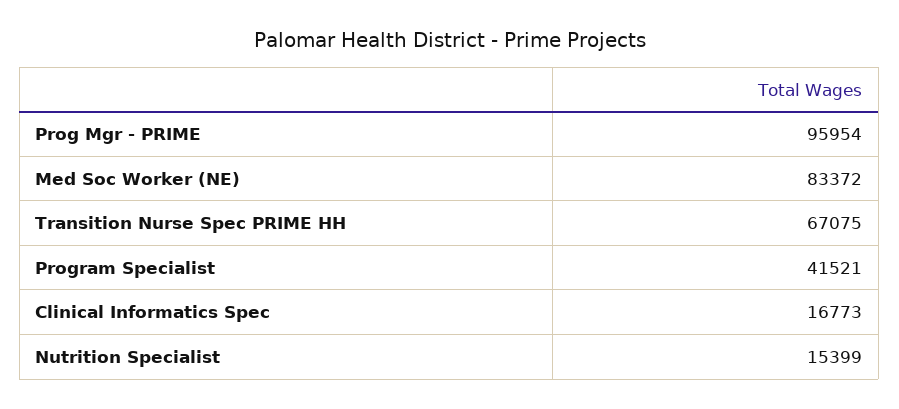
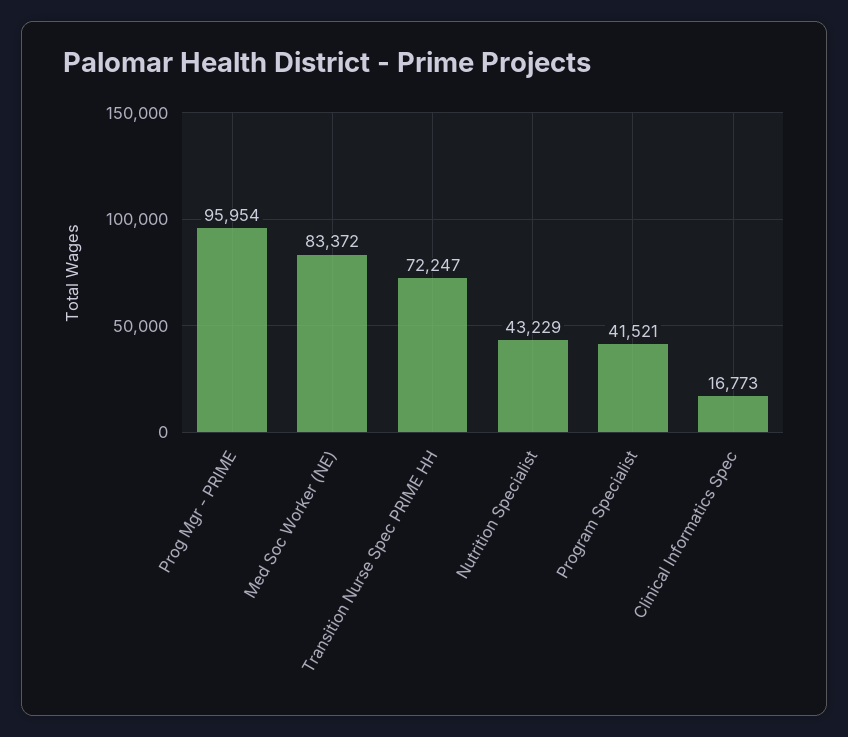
Transition Nurse Spec PRIME HH: 67075 -> 72247
Nutrition Specialist: 15399 -> 43229

